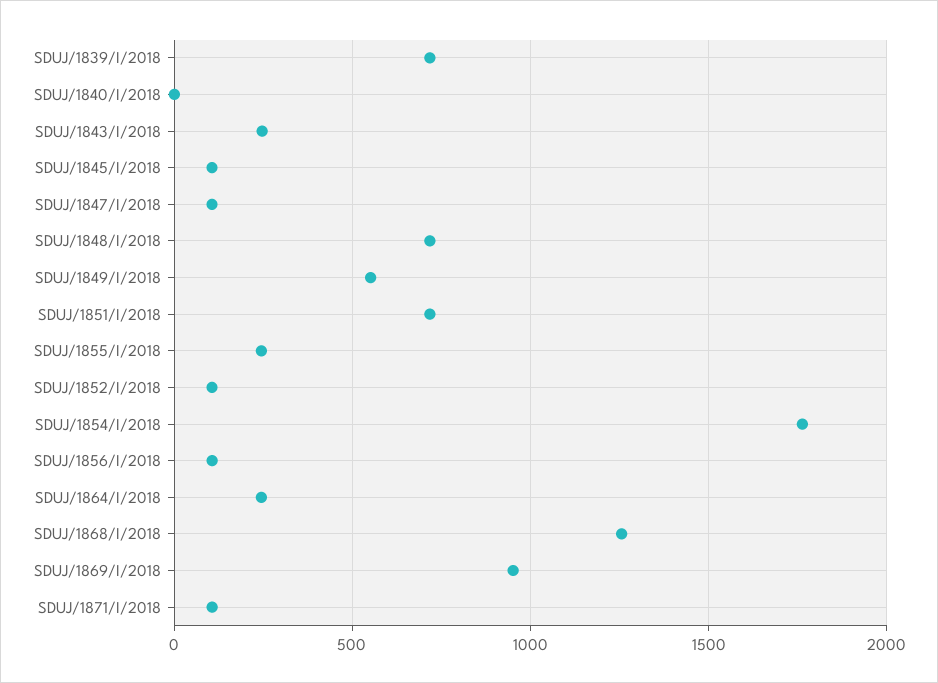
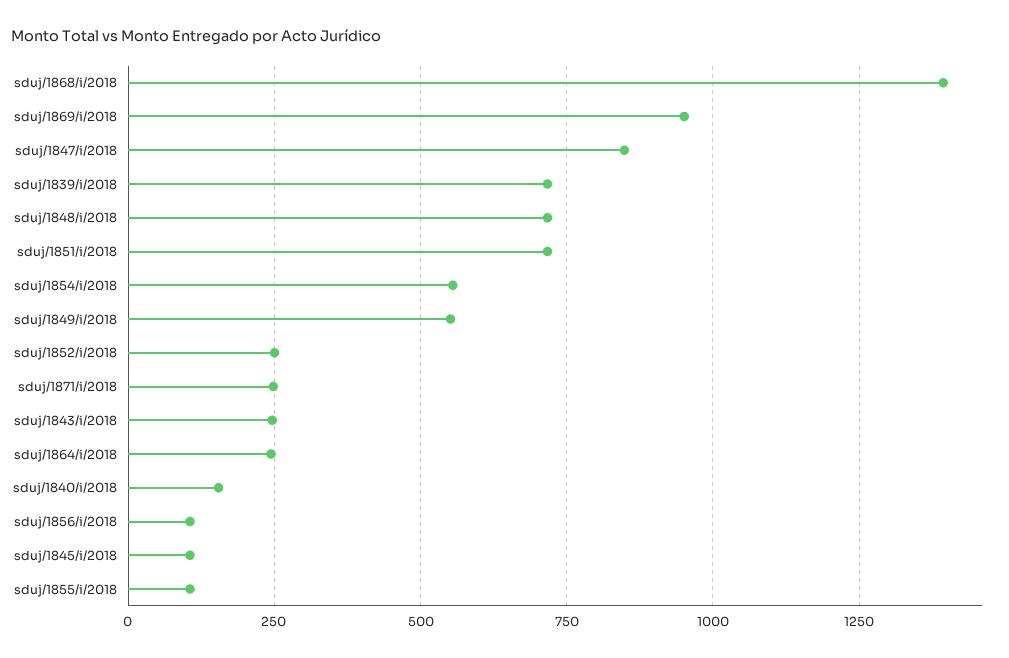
SDUJ/1840/I/2018: 0 -> 150
SDUJ/1847/I/2018: 100 -> 850
SDUJ/1855/I/2018: 250 -> 100
SDUJ/1852/I/2018: 100 -> 250
SDUJ/1854/I/2018: 1750 -> 550
SDUJ/1868/I/2018: 1250 -> 1400
SDUJ/1871/I/2018: 100 -> 250

